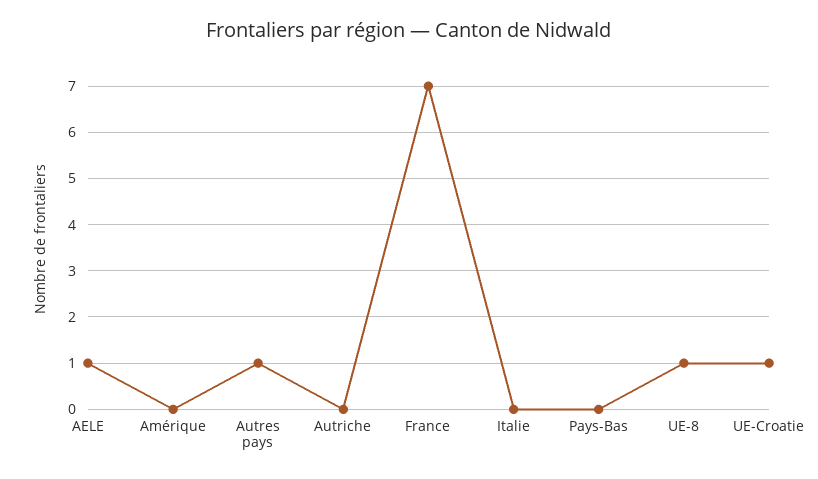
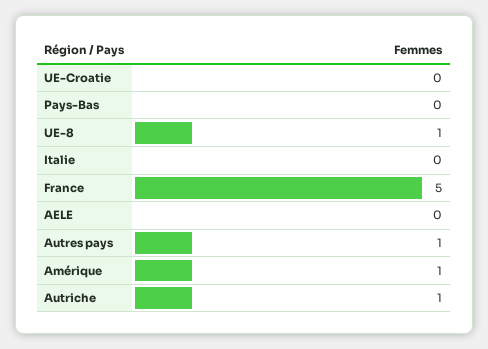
AELE: 1 -> 0
Amérique: 0 -> 1
Autriche: 0 -> 1
France: 7 -> 5
UE-Croatie: 1 -> 0

